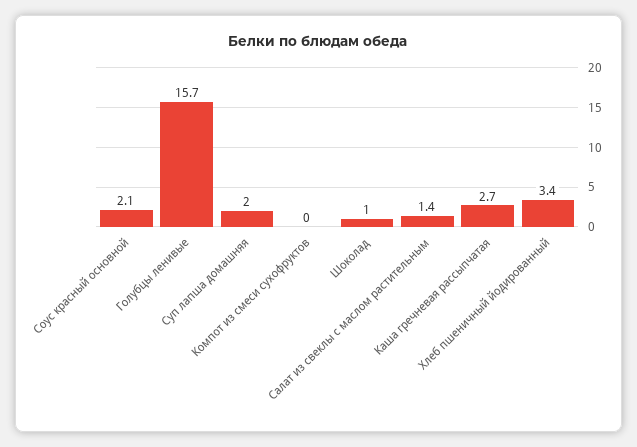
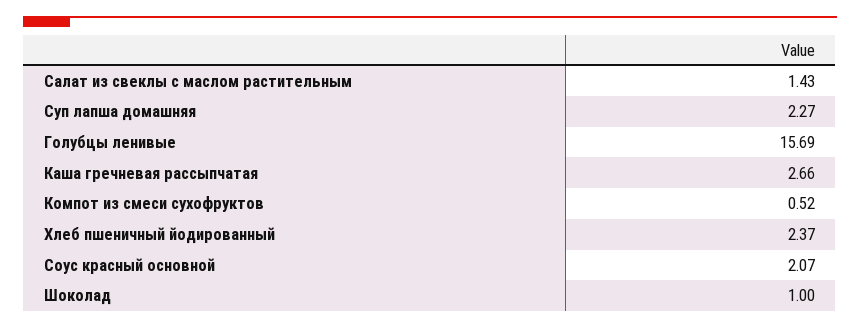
Суп лапша домашняя: 2 -> 2.27
Компот из смеси сухофруктов: 0 -> 0.52
Хлеб пшеничный йодированный: 3.4 -> 2.37

